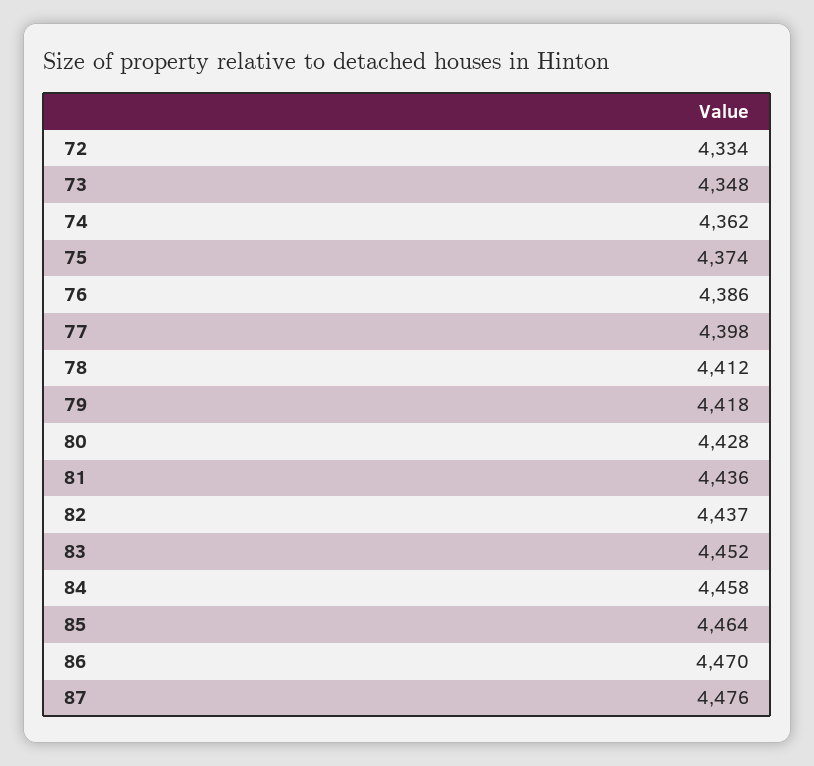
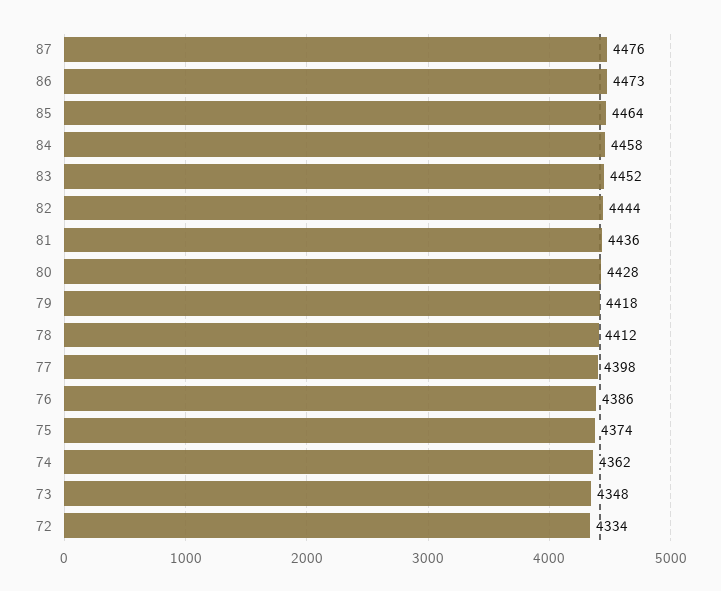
82: 4437 -> 4444
86: 4470 -> 4473

